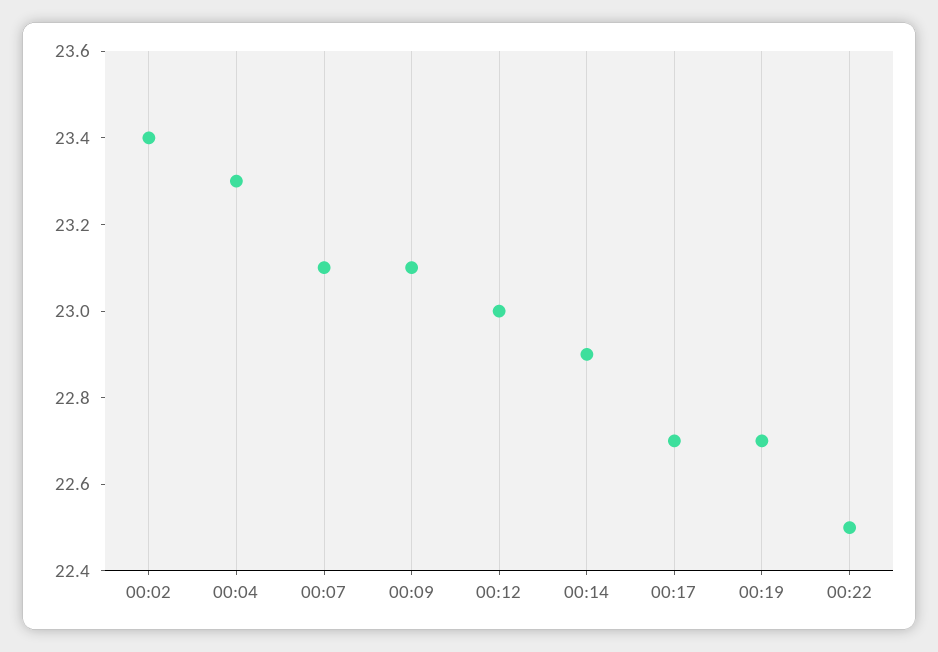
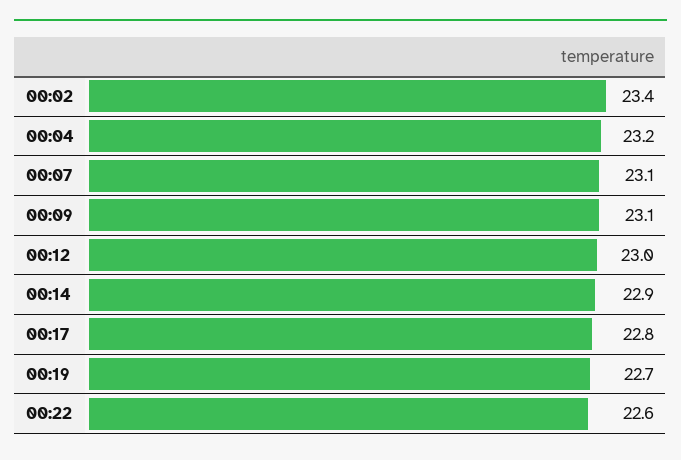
00:04: 23.3 -> 23.2
00:17: 22.7 -> 22.8
00:22: 22.5 -> 22.6

